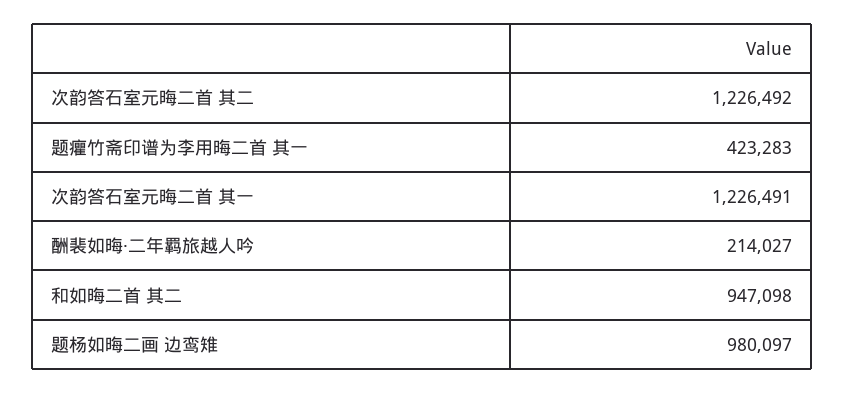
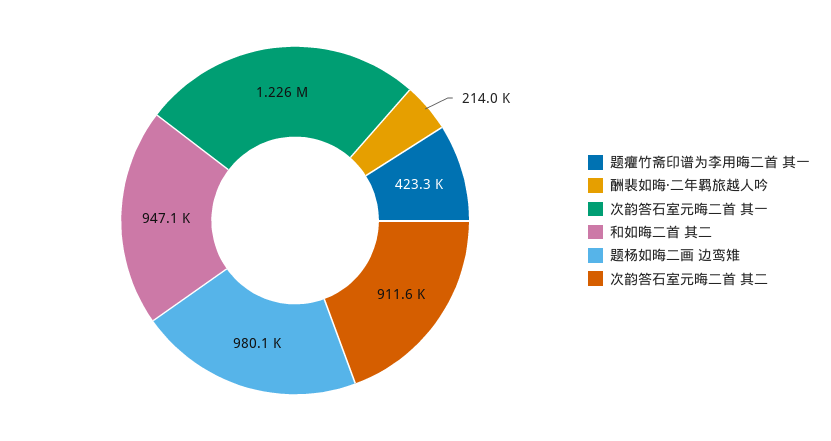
次韵答石室元晦二首 其二: 1226492 -> 911600

